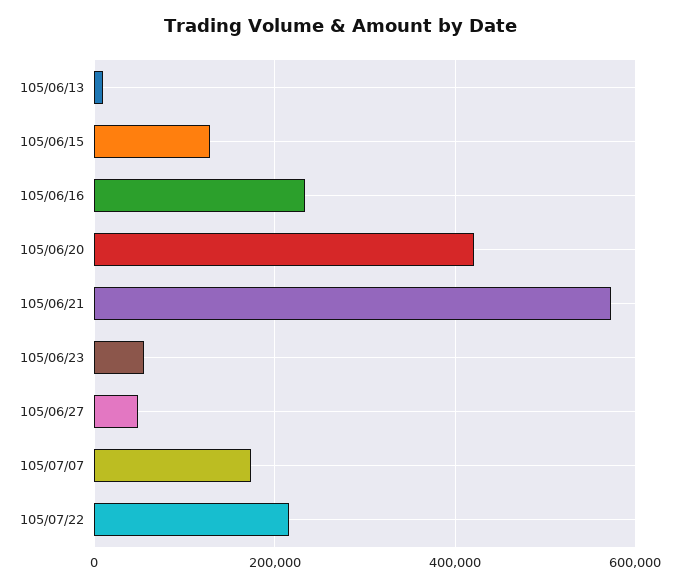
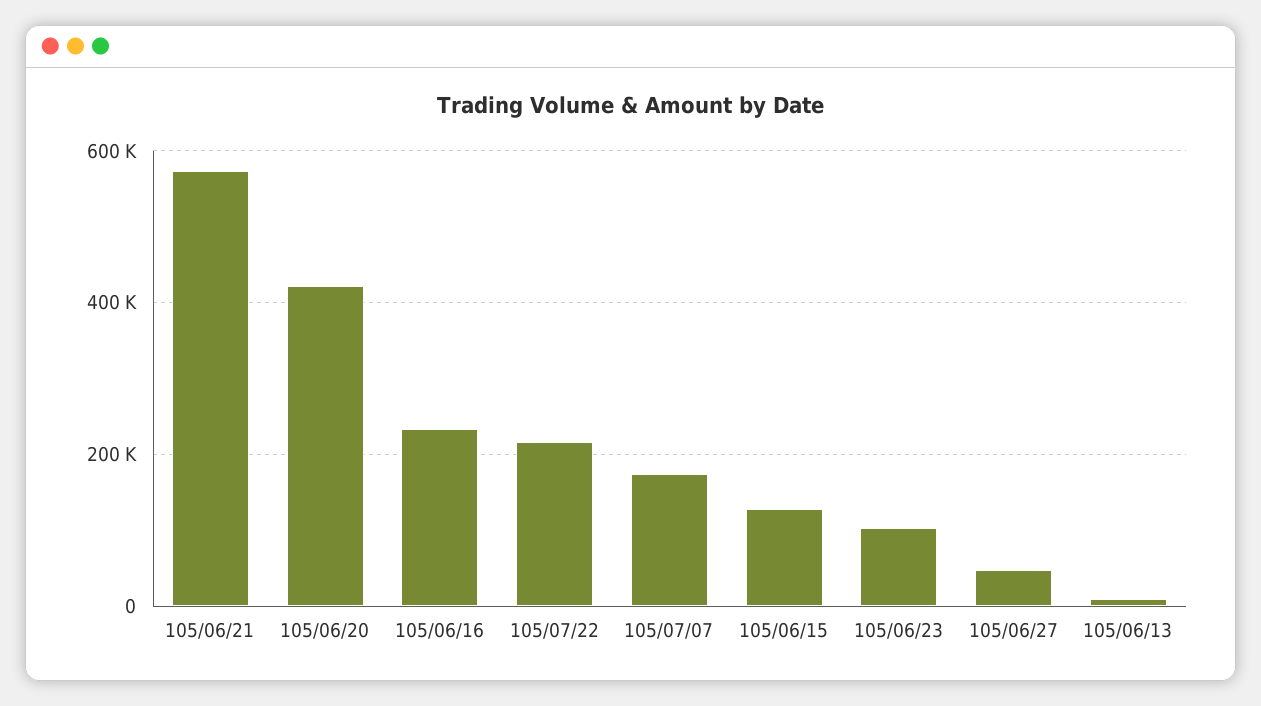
105/06/23: 60000 -> 100000

